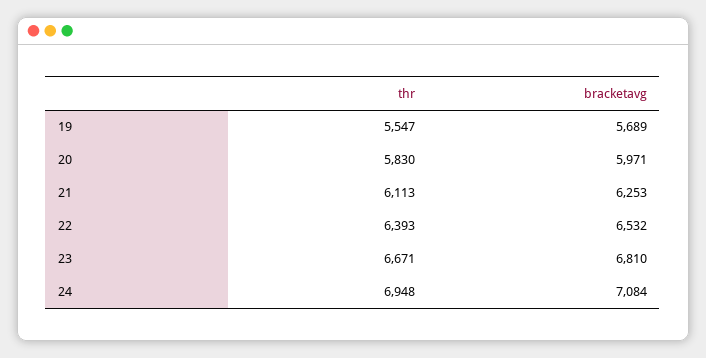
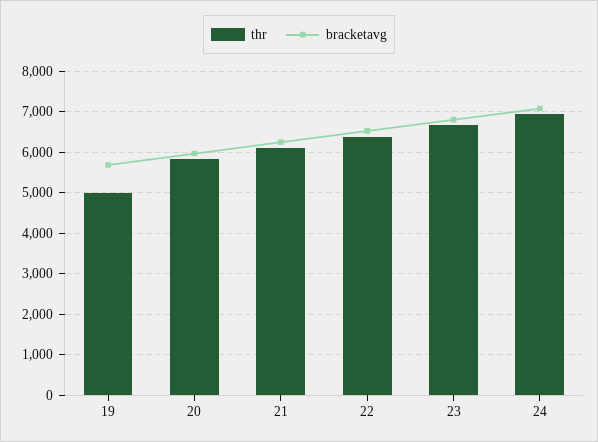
thr, 19: 5547 -> 5000

